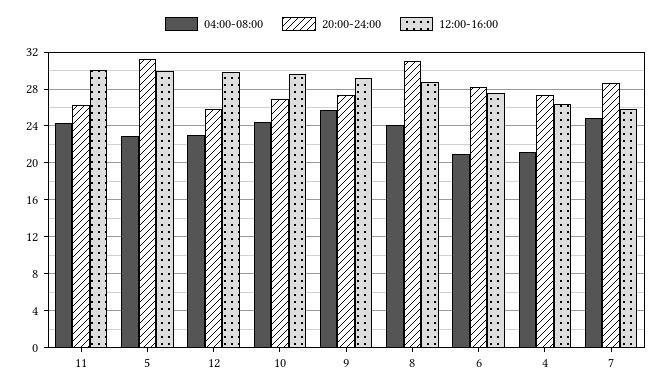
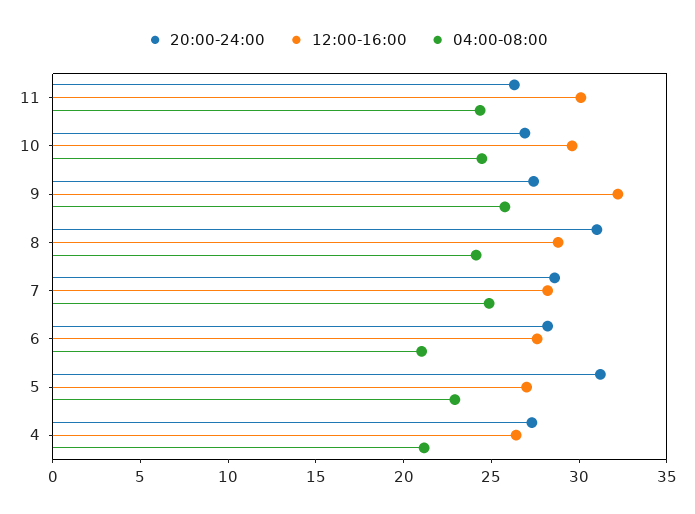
12:00-16:00, 5: 30 -> 27
04:00-08:00, 12: 23 -> none
20:00-24:00, 12: 26 -> none
12:00-16:00, 12: 30 -> none
12:00-16:00, 9: 29 -> 32
12:00-16:00, 7: 26 -> 28

